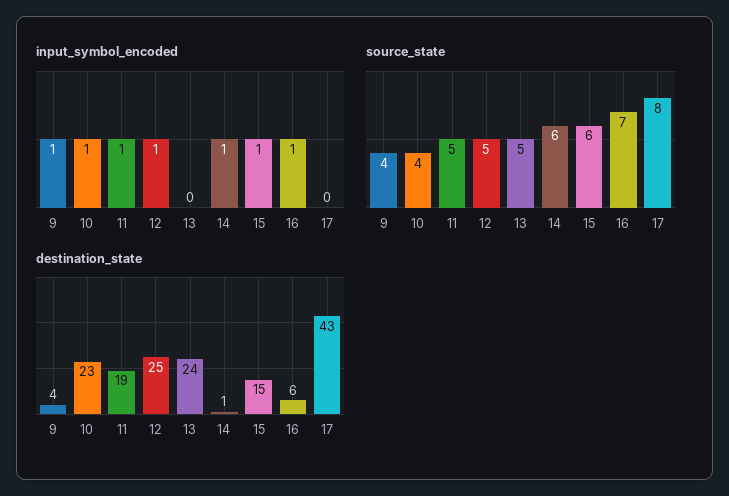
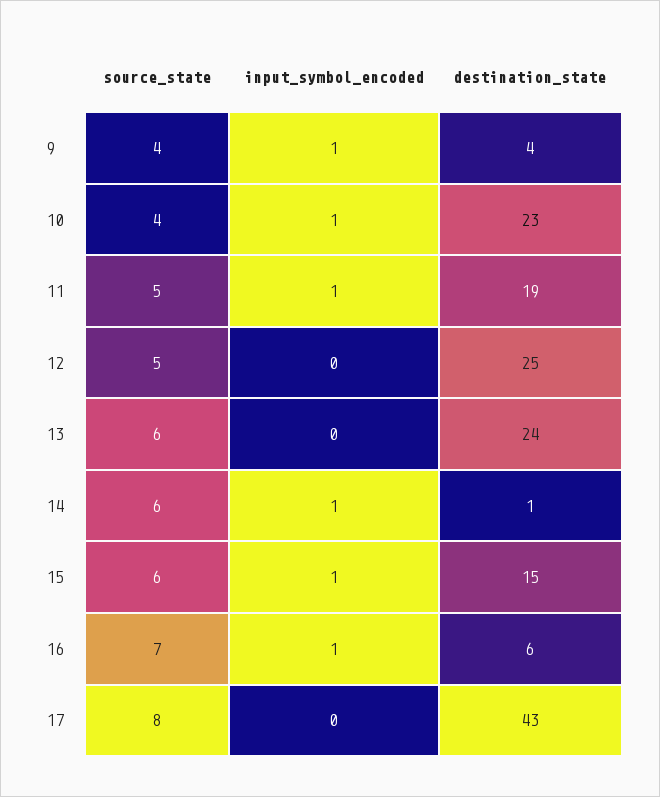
input_symbol_encoded, 12: 1 -> 0
source_state, 13: 5 -> 6

